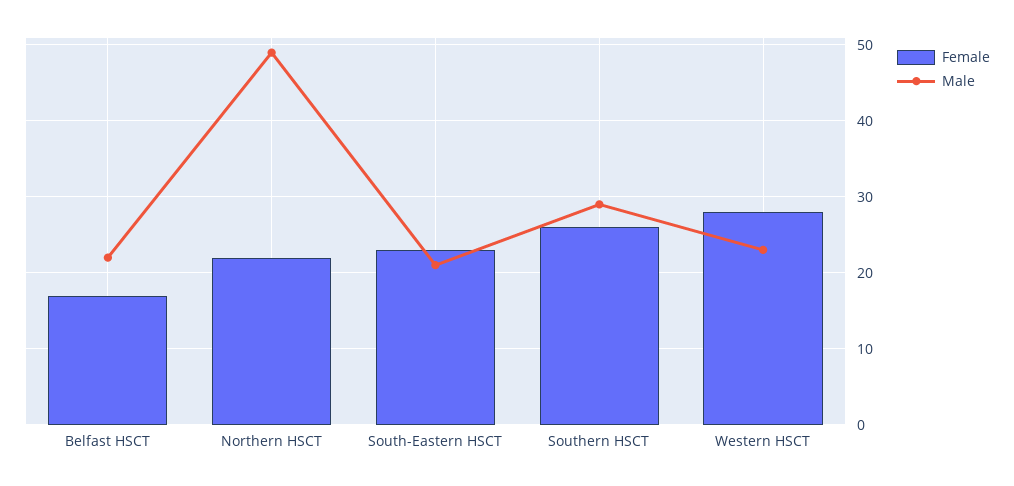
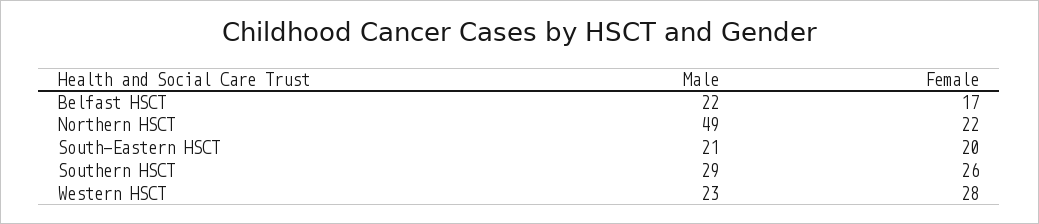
Female, South-Eastern HSCT: 23 -> 20

